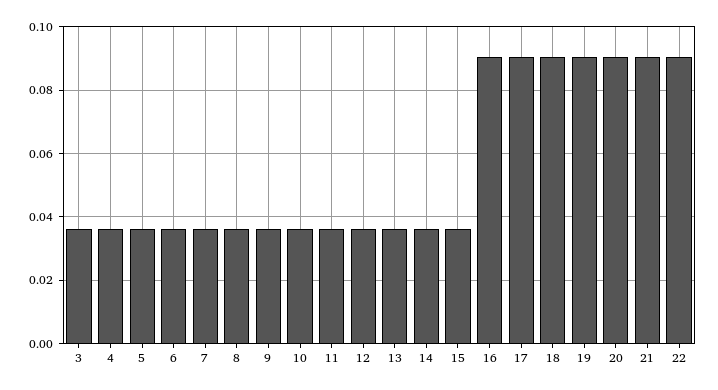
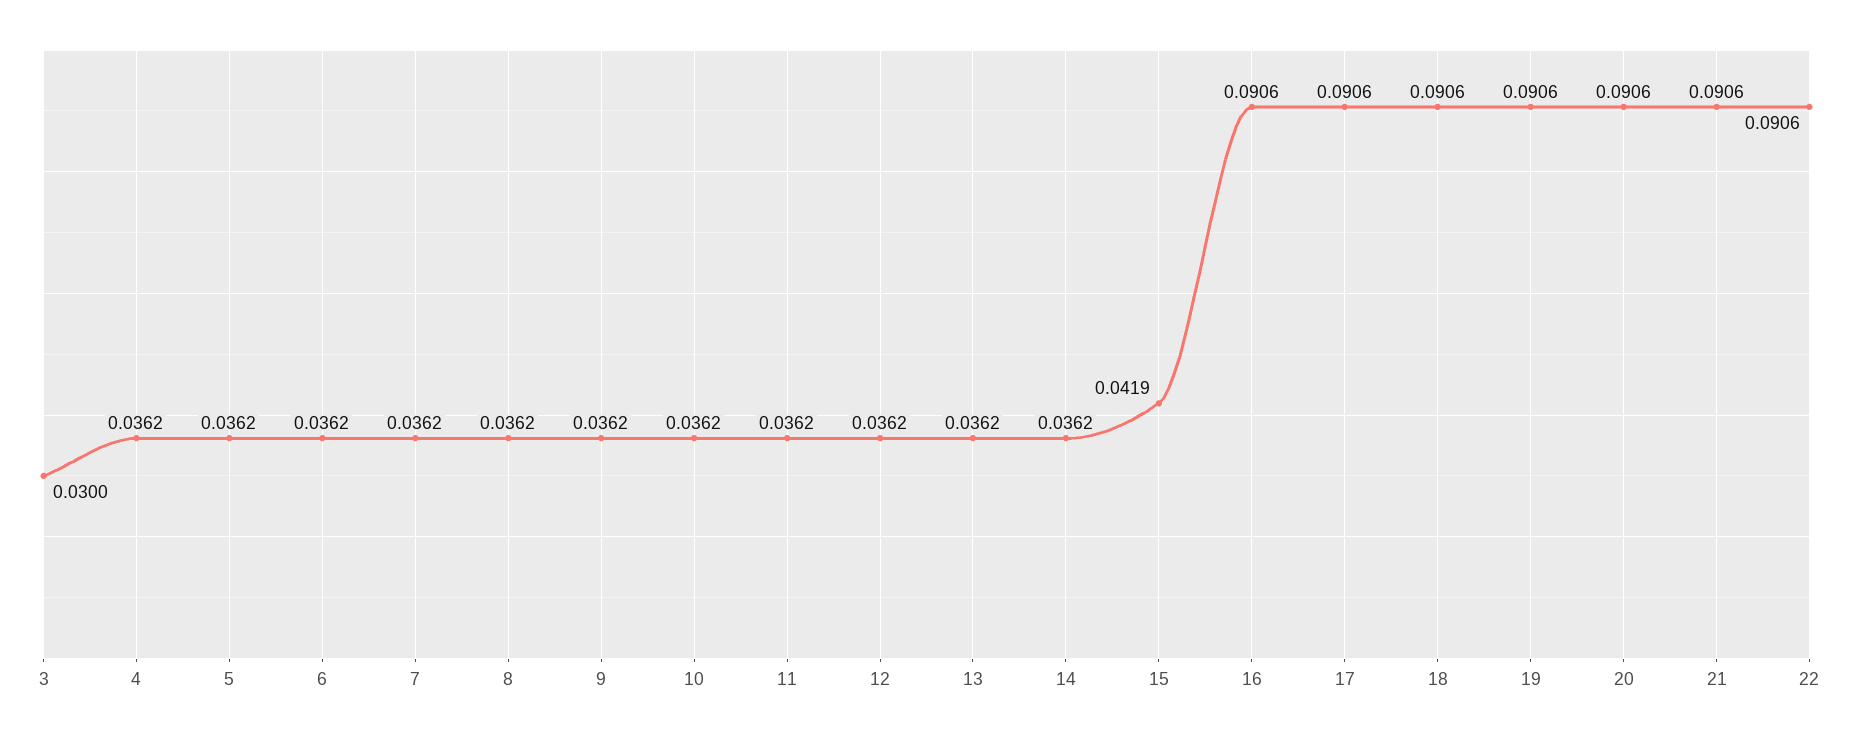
3: 0.036 -> 0.03
15: 0.036 -> 0.0419

